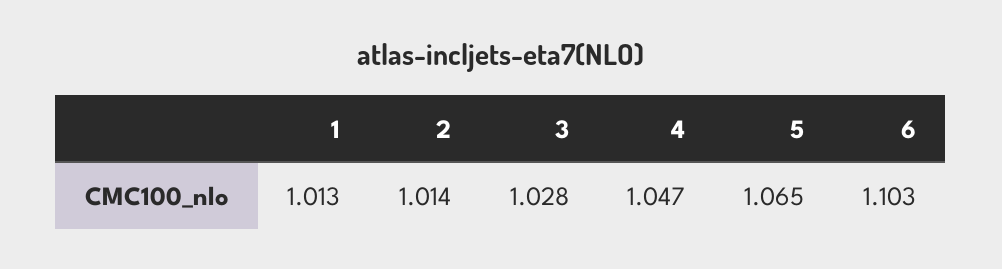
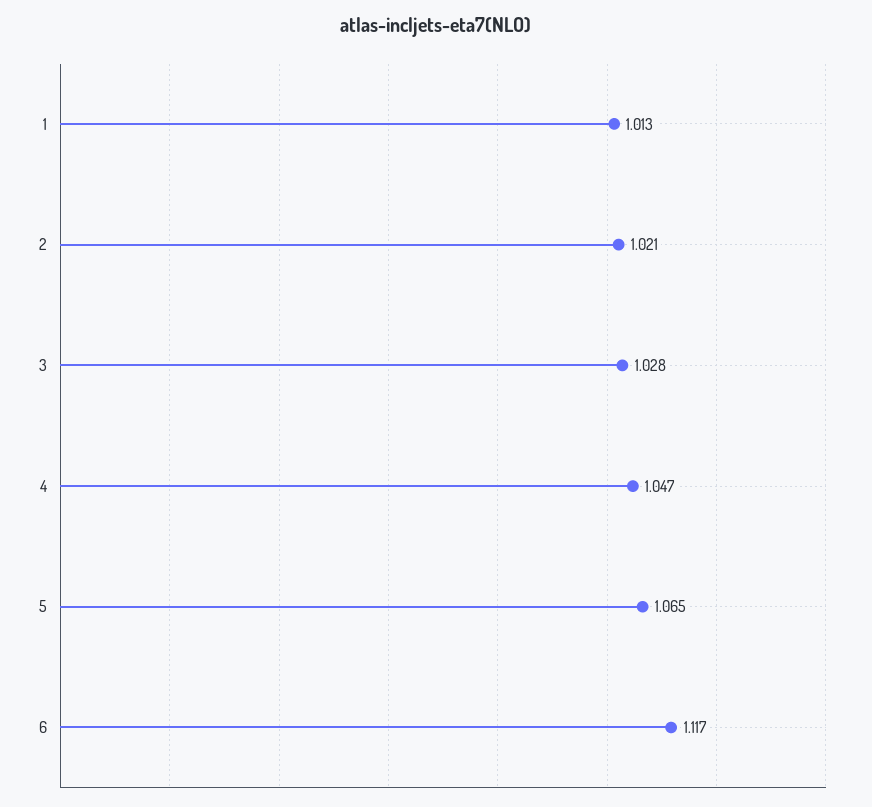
2: 1.014 -> 1.021
6: 1.103 -> 1.117

